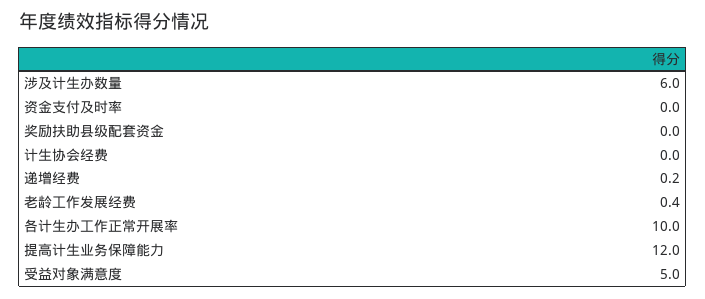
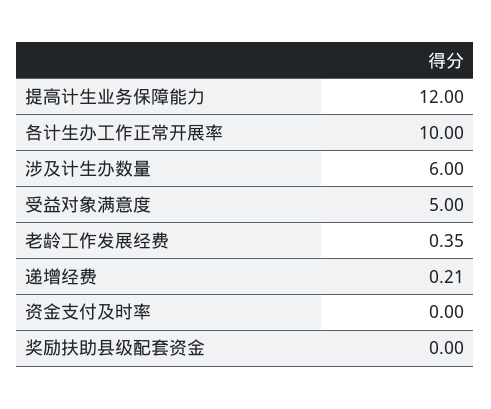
计生协会经费: 0 -> none

